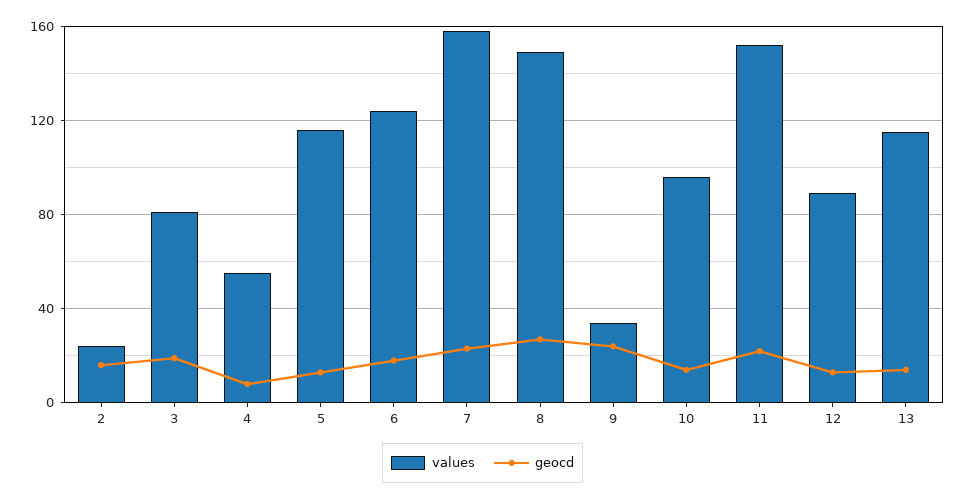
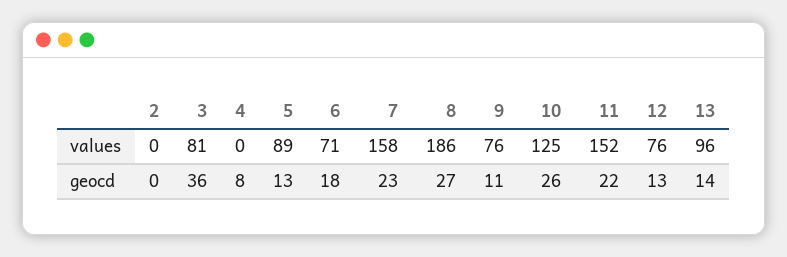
values, 2: 25 -> 0
geocd, 2: 15 -> 0
geocd, 3: 20 -> 36
values, 4: 55 -> 0
values, 5: 115 -> 89
values, 6: 125 -> 71
values, 8: 150 -> 186
values, 9: 35 -> 76
geocd, 9: 25 -> 11
values, 10: 95 -> 125
geocd, 10: 15 -> 26
values, 12: 90 -> 76
values, 13: 115 -> 96

